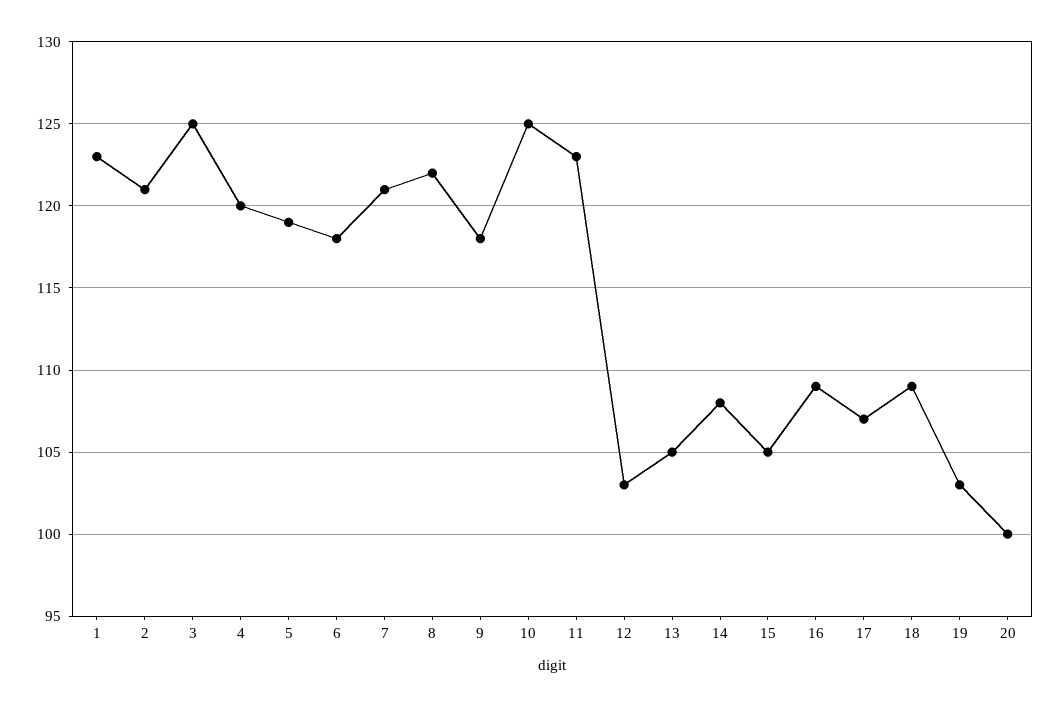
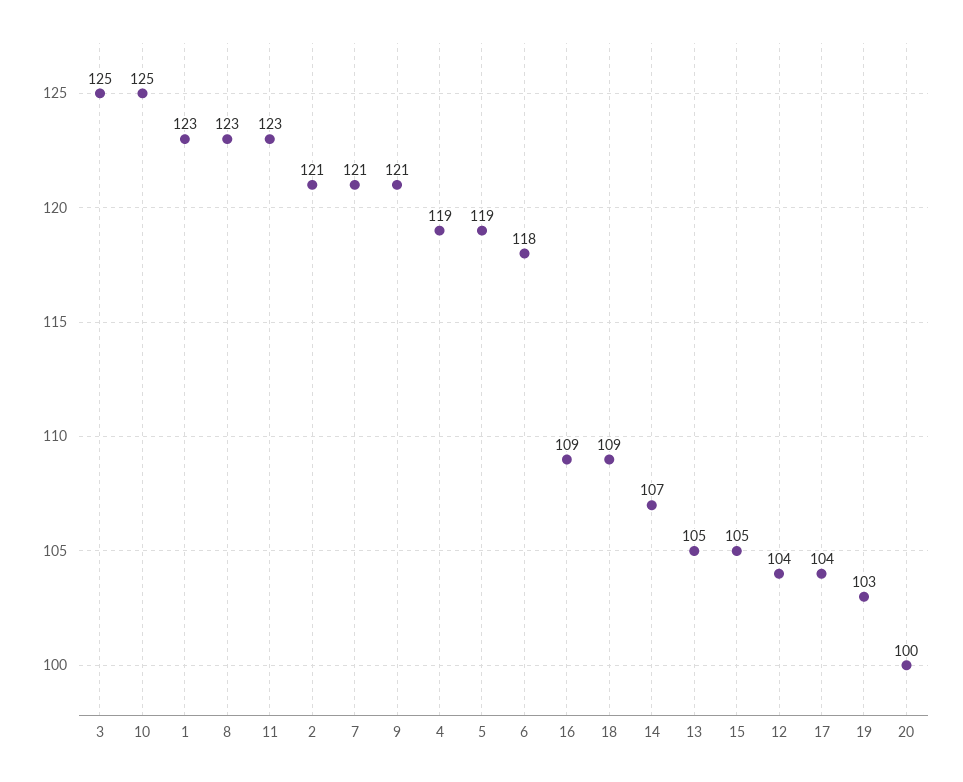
4: 120 -> 119
8: 122 -> 123
9: 118 -> 121
12: 103 -> 104
14: 108 -> 107
17: 107 -> 104

